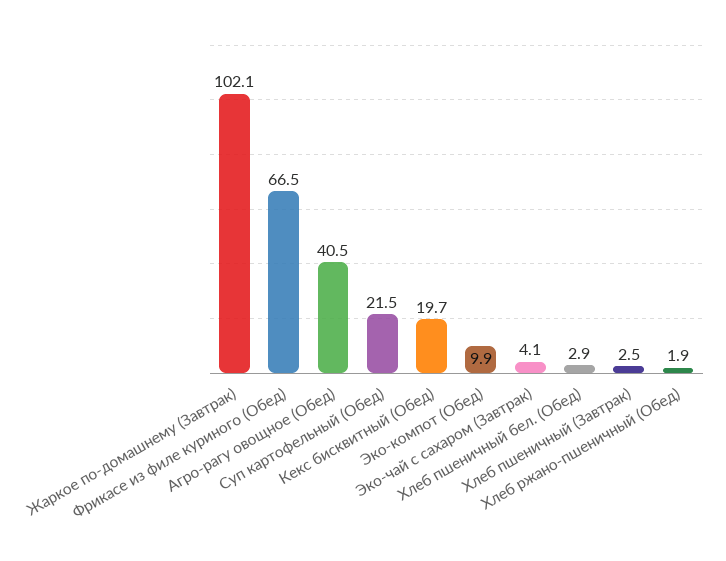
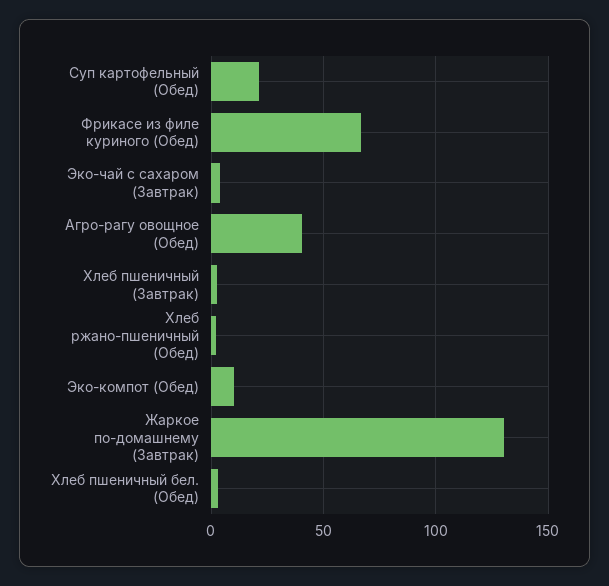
Жаркое по-домашнему (Завтрак): 102.1 -> 130
Кекс бисквитный (Обед): 19.7 -> none

